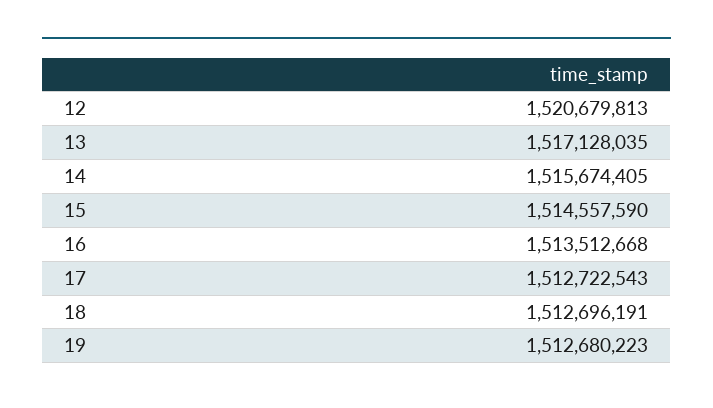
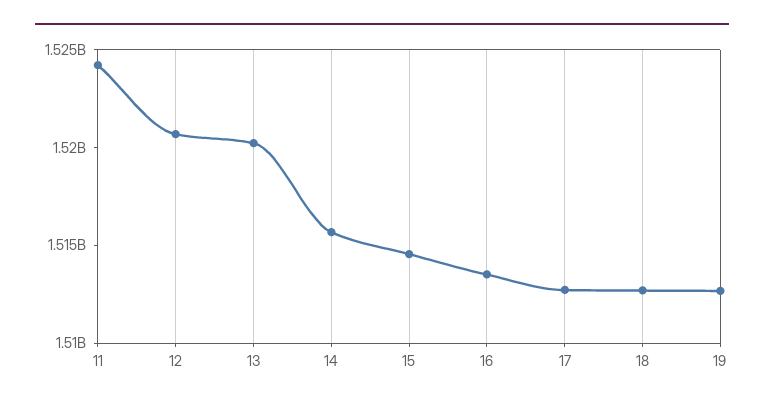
13: 1517128035 -> 1520000000
11: none -> 1524000000

